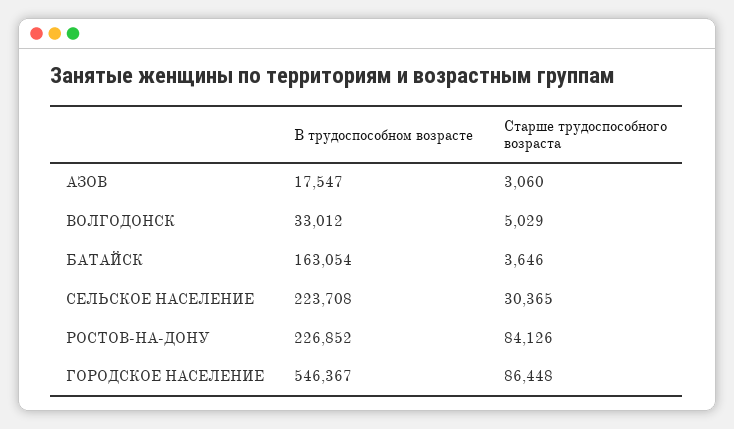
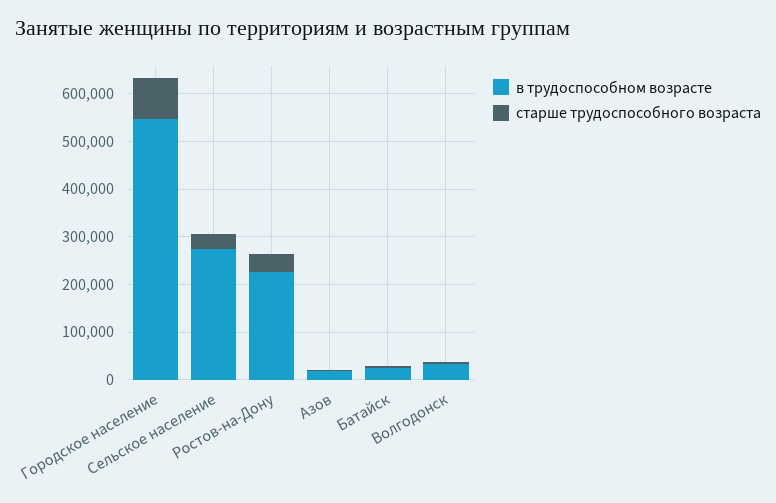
В трудоспособном возрасте, БАТАЙСК: 163054 -> 20000
В трудоспособном возрасте, СЕЛЬСКОЕ НАСЕЛЕНИЕ: 223708 -> 280000
Старше трудоспособного возраста, РОСТОВ-НА-ДОНУ: 84126 -> 40000

